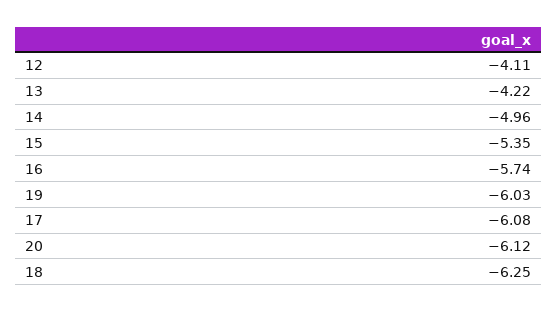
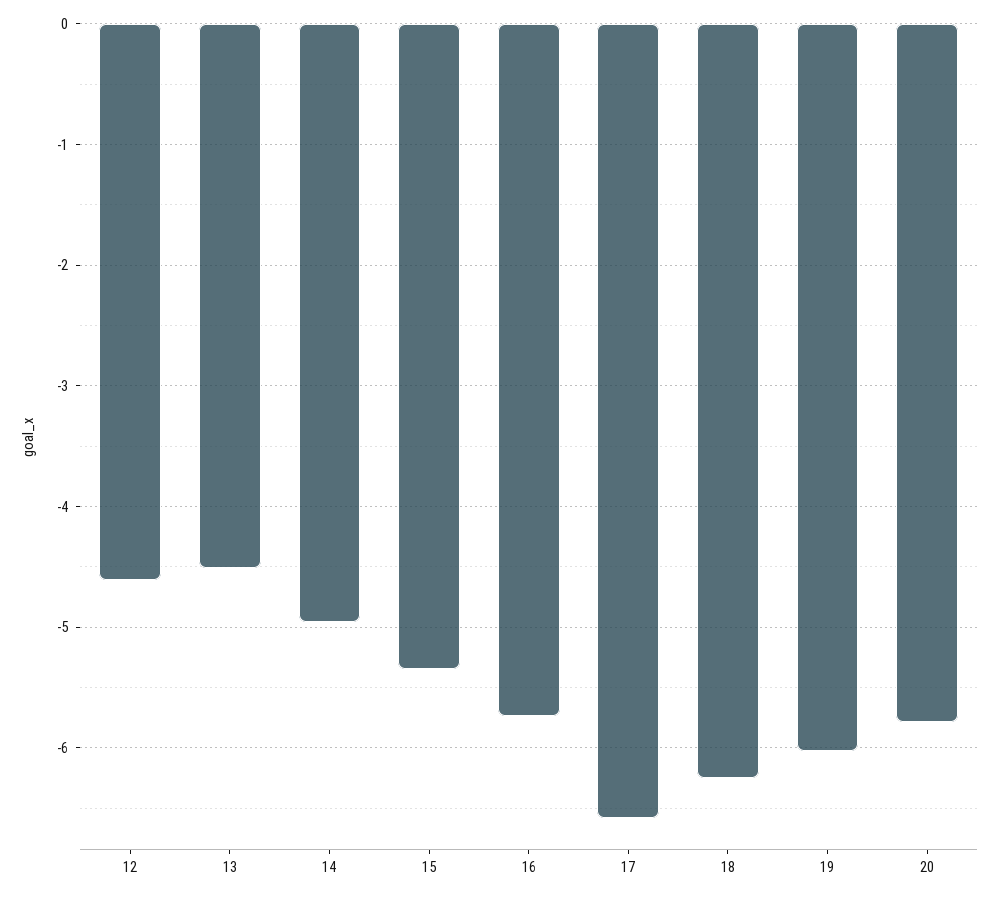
12: -4.11 -> -4.6
13: -4.22 -> -4.5
17: -6.08 -> -6.6
20: -6.12 -> -5.8

